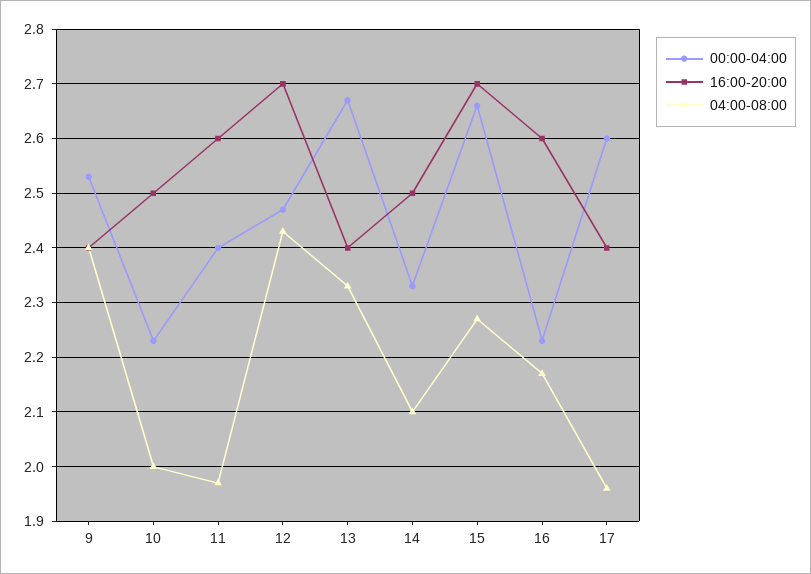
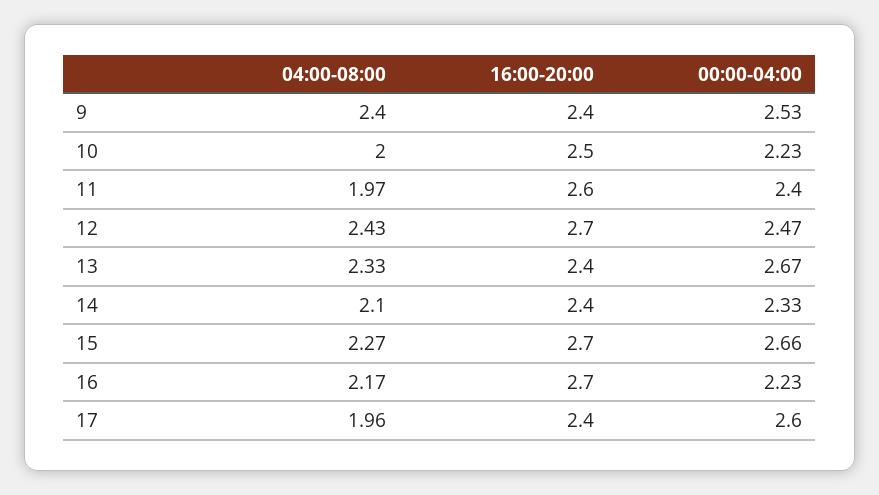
16:00-20:00, 14: 2.5 -> 2.4
16:00-20:00, 16: 2.6 -> 2.7

